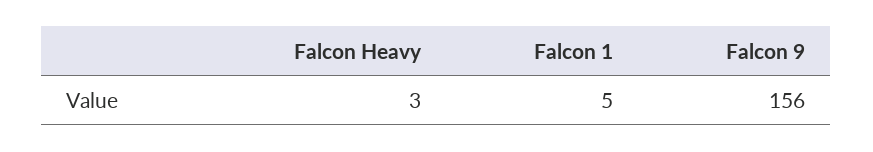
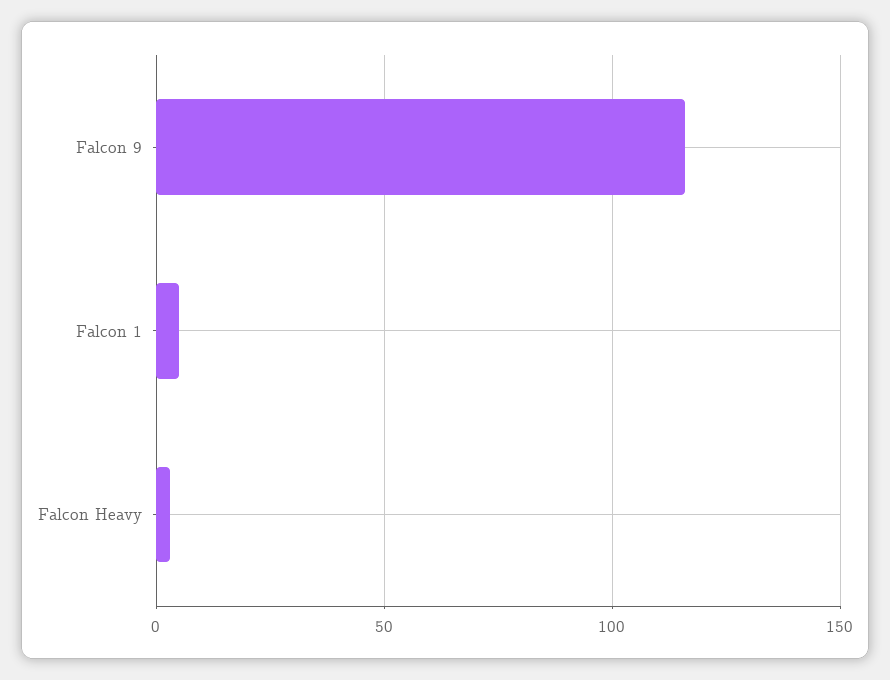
Falcon 9: 156 -> 115

